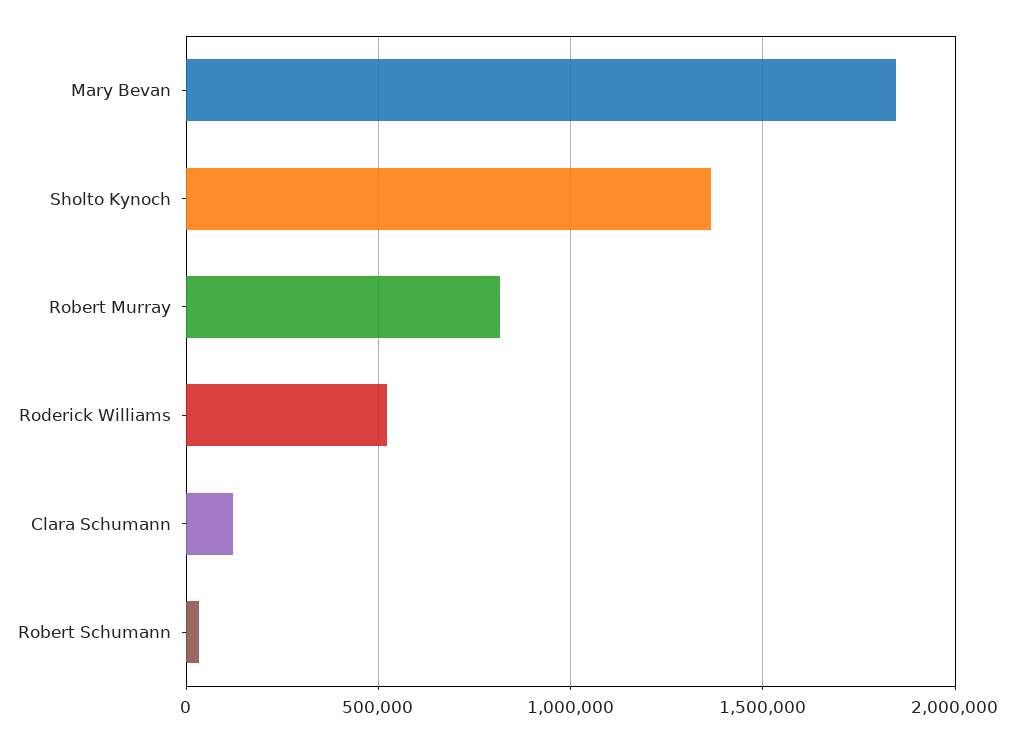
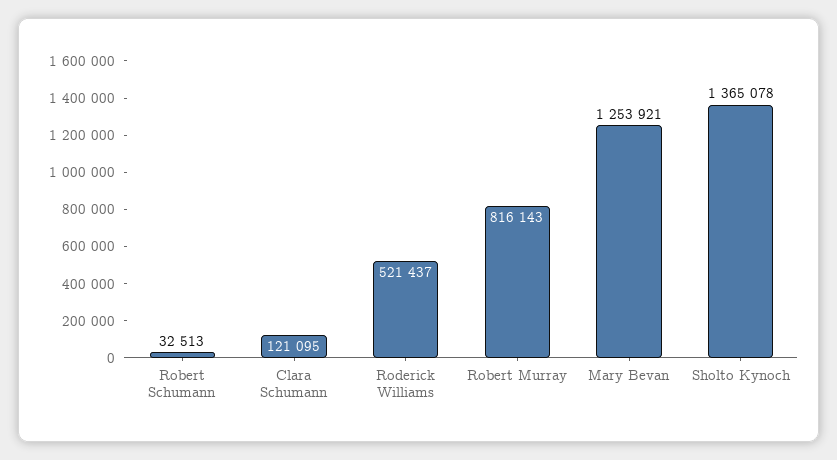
Mary Bevan: 1850000 -> 1253921

